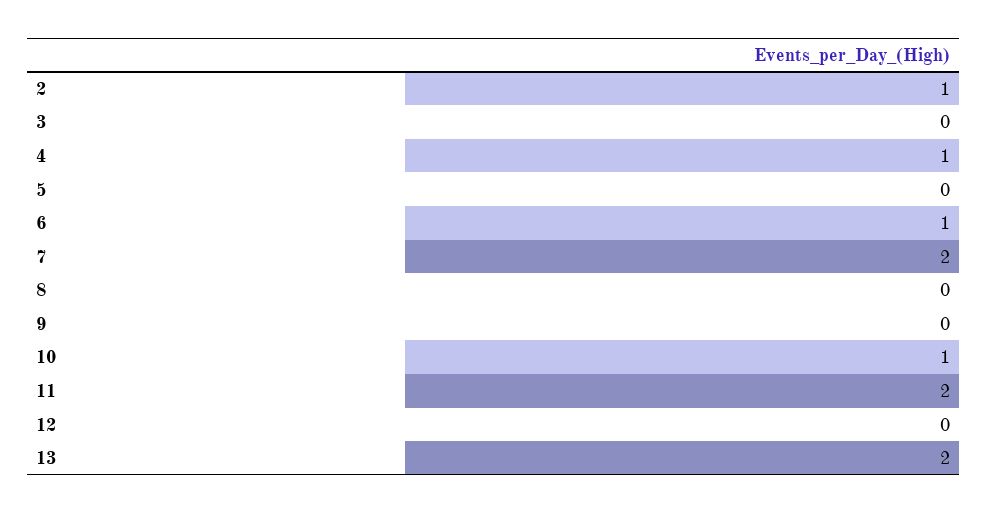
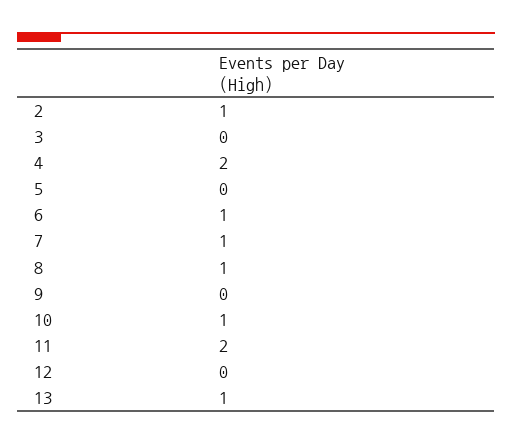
4: 1 -> 2
7: 2 -> 1
8: 0 -> 1
13: 2 -> 1

